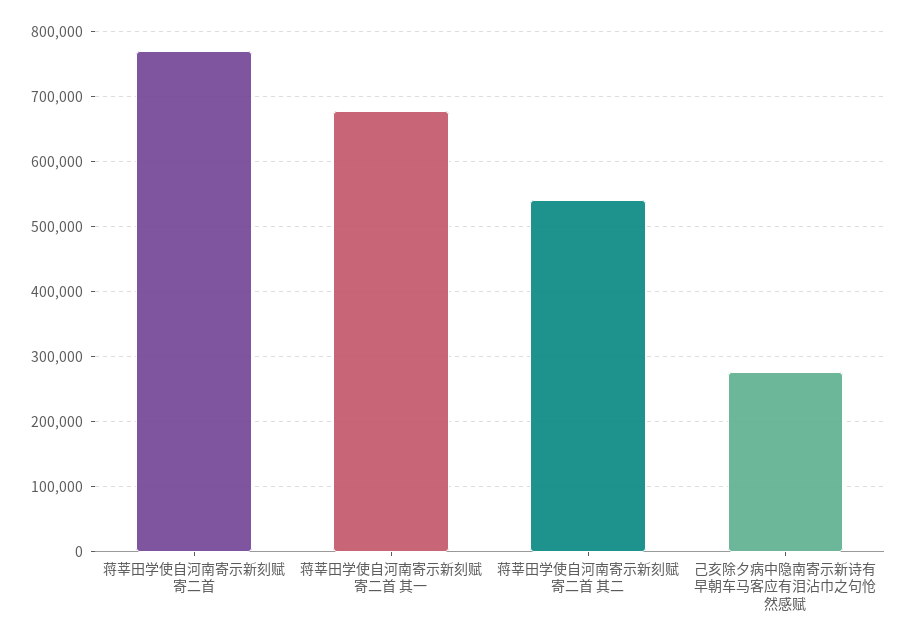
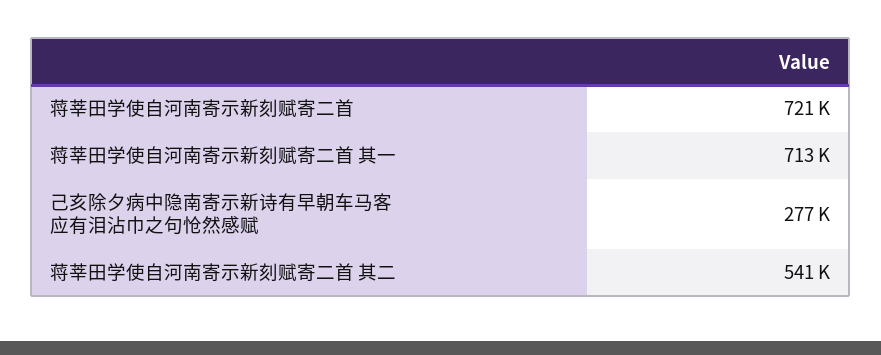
蒋莘田学使自河南寄示新刻赋寄二首: 770000 -> 721000
蒋莘田学使自河南寄示新刻赋寄二首 其一: 680000 -> 713000

